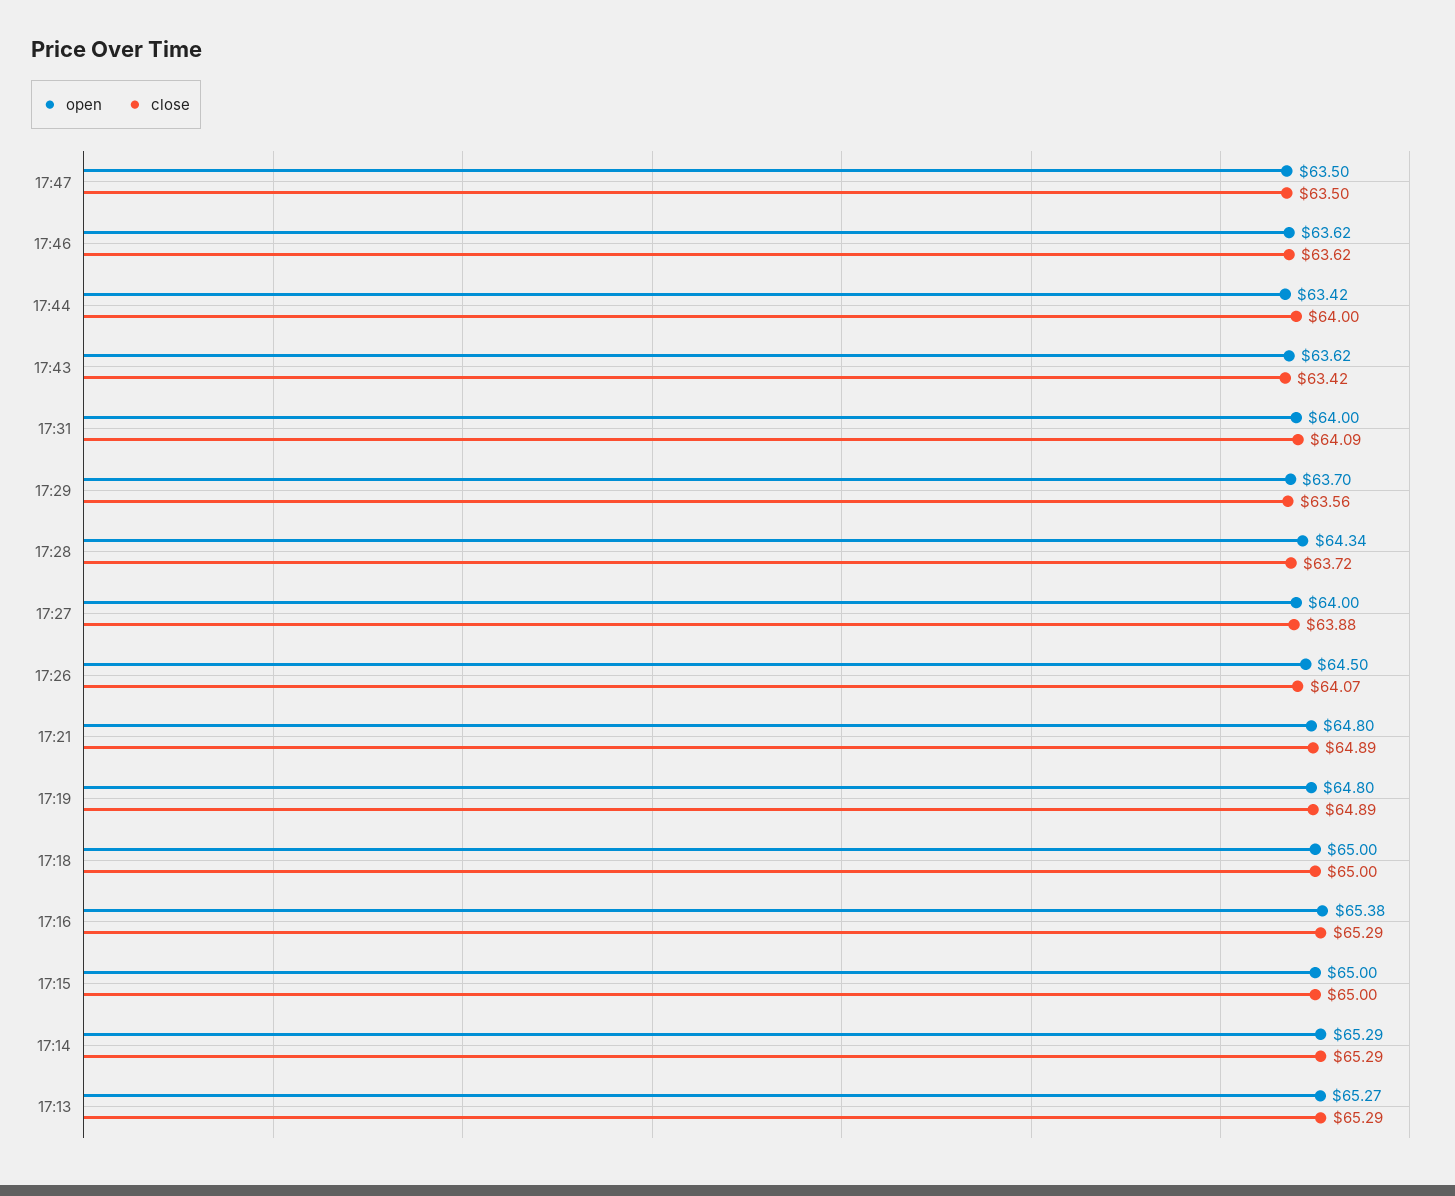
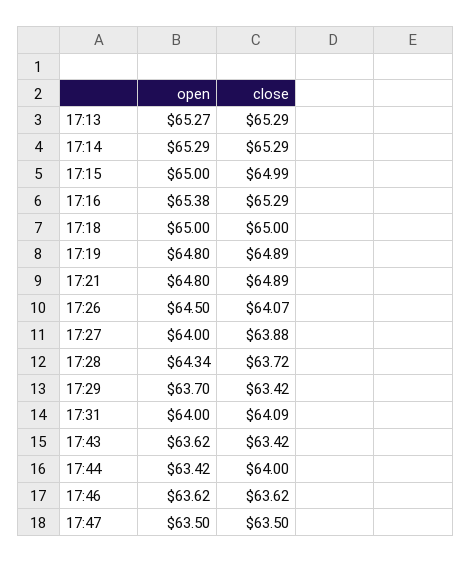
close, 17:29: 63.56 -> 63.42
close, 17:15: 65 -> 64.99

